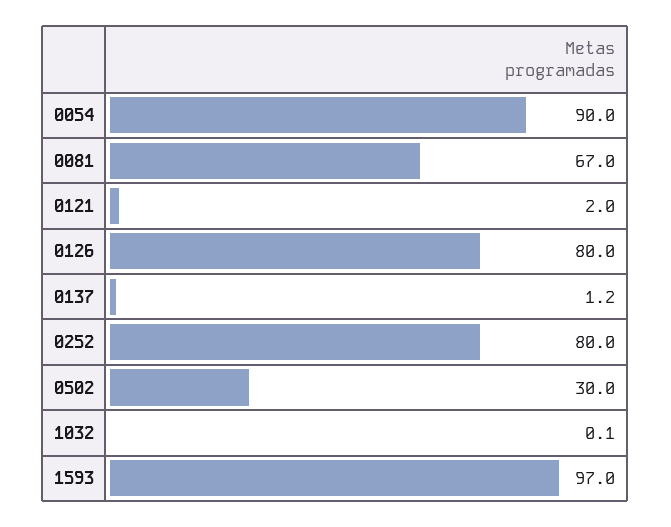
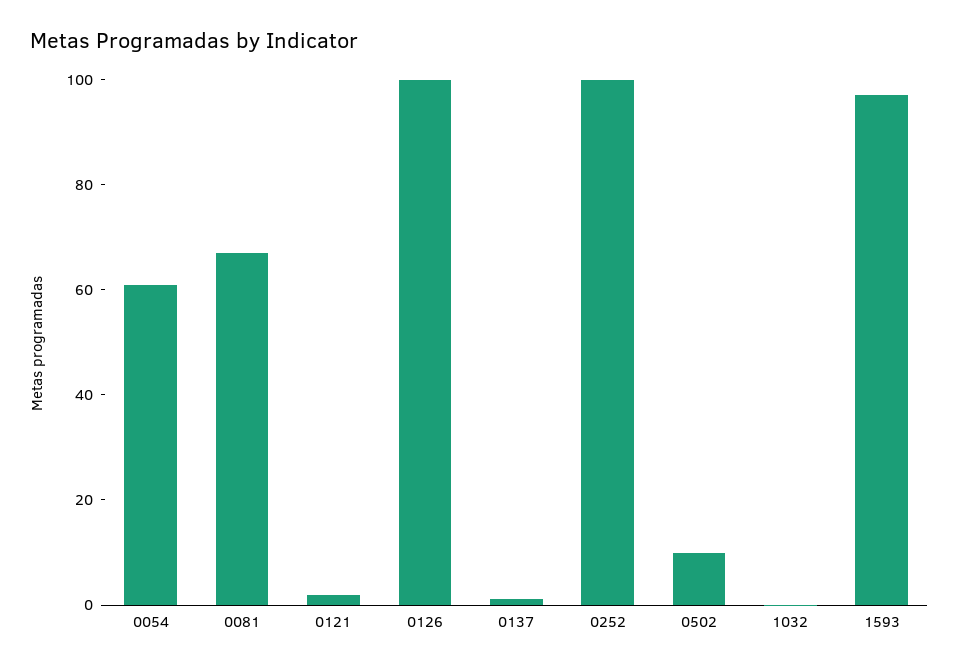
0054: 90 -> 60
0126: 80 -> 100
0252: 80 -> 100
0502: 30 -> 10

